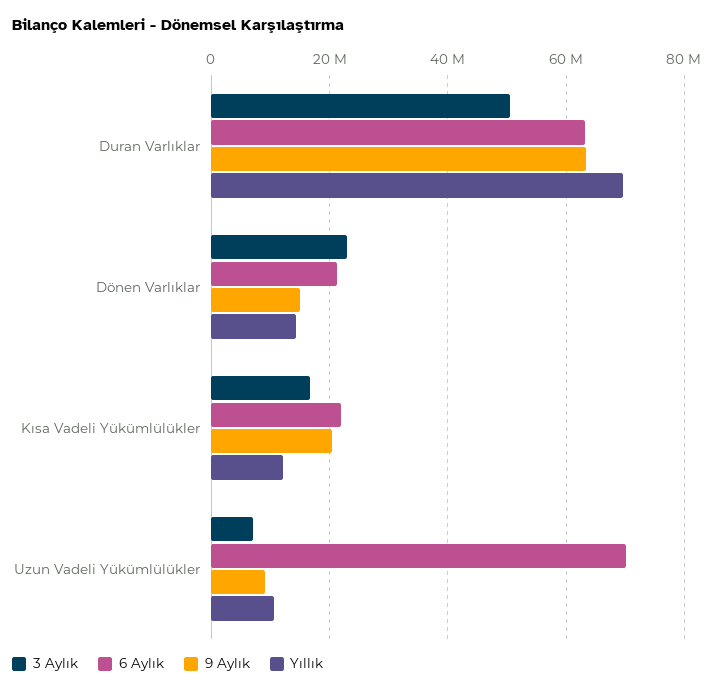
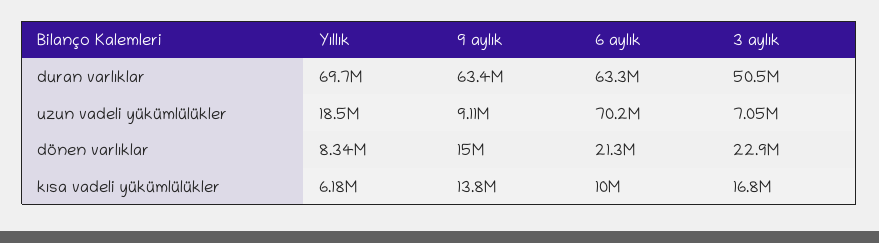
Yıllık, Dönen Varlıklar: 14000000 -> 8340000
6 Aylık, Kısa Vadeli Yükümlülükler: 22000000 -> 10000000
9 Aylık, Kısa Vadeli Yükümlülükler: 20000000 -> 13800000
Yıllık, Kısa Vadeli Yükümlülükler: 12000000 -> 6180000
Yıllık, Uzun Vadeli Yükümlülükler: 10000000 -> 18500000

